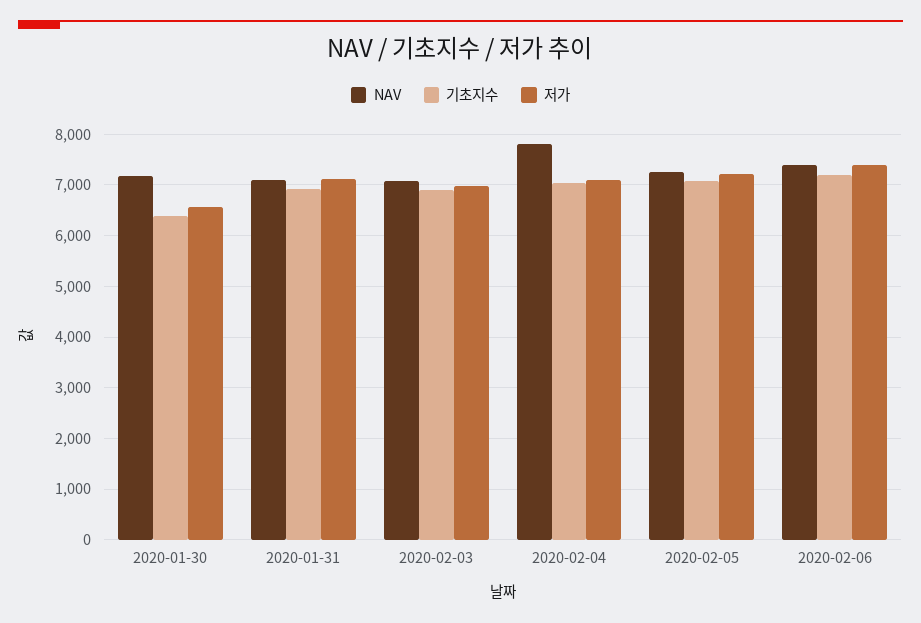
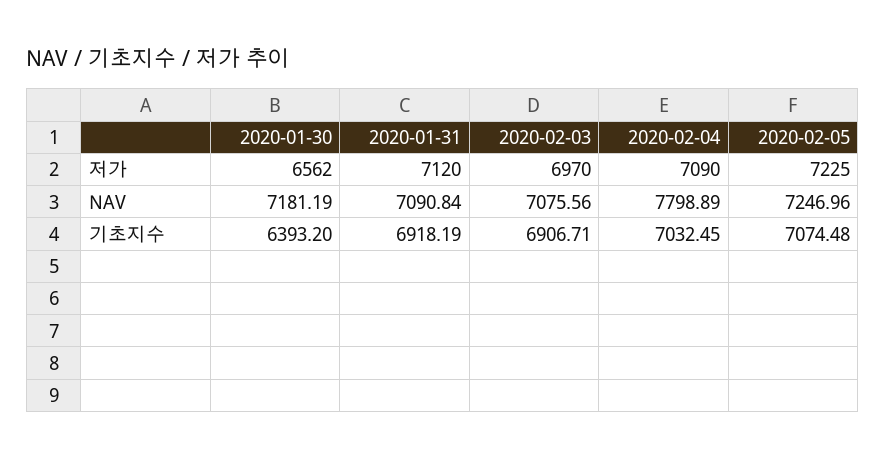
NAV, 2020-02-06: 7400 -> none
기초지수, 2020-02-06: 7200 -> none
저가, 2020-02-06: 7400 -> none

